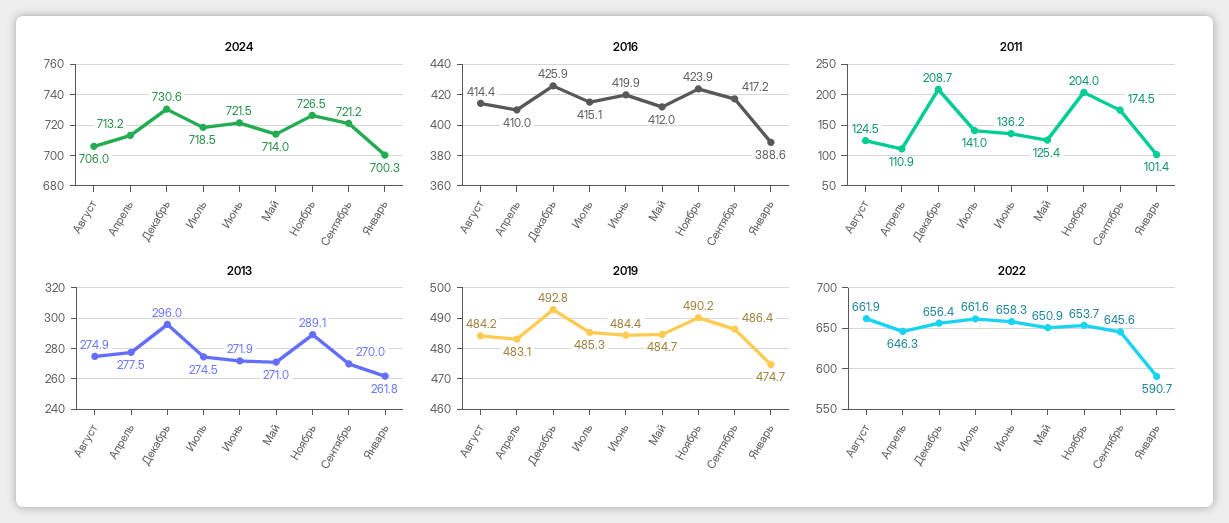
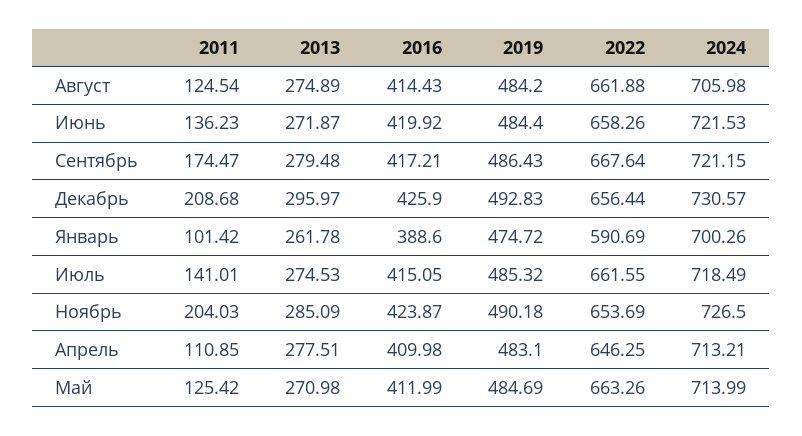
2013, Ноябрь: 289.1 -> 285.09
2013, Сентябрь: 270 -> 279.48
2022, Май: 650.9 -> 663.26
2022, Сентябрь: 645.6 -> 667.64

